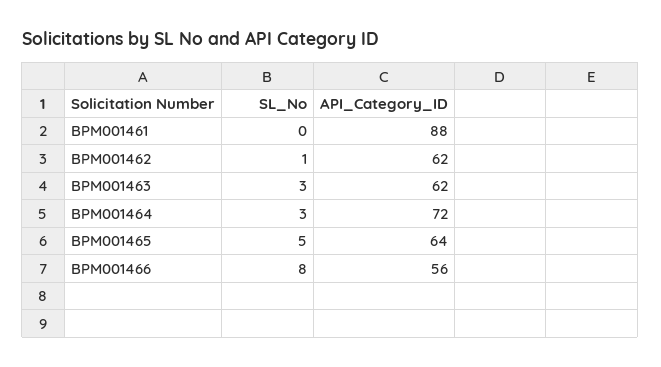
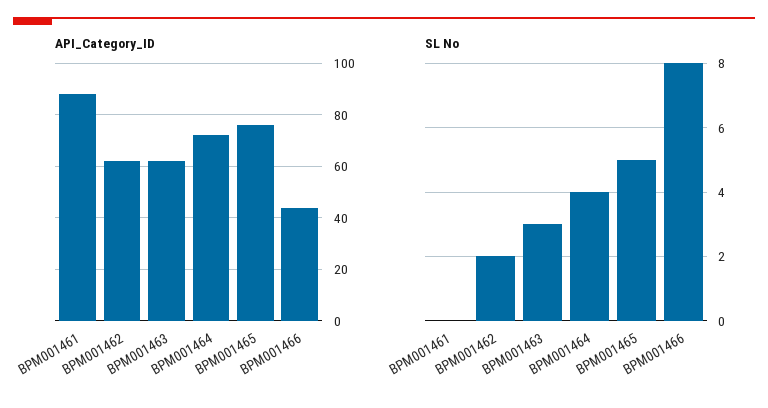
SL_No, BPM001462: 1 -> 2
SL_No, BPM001464: 3 -> 4
API_Category_ID, BPM001465: 64 -> 75
API_Category_ID, BPM001466: 56 -> 45

